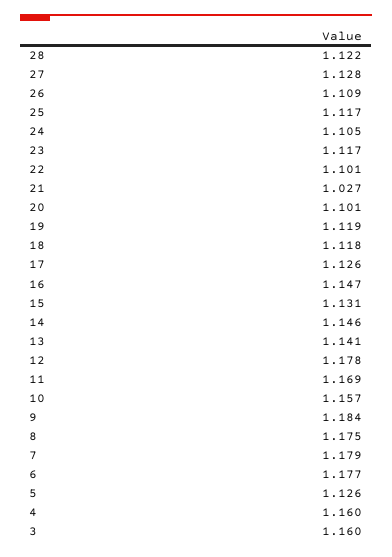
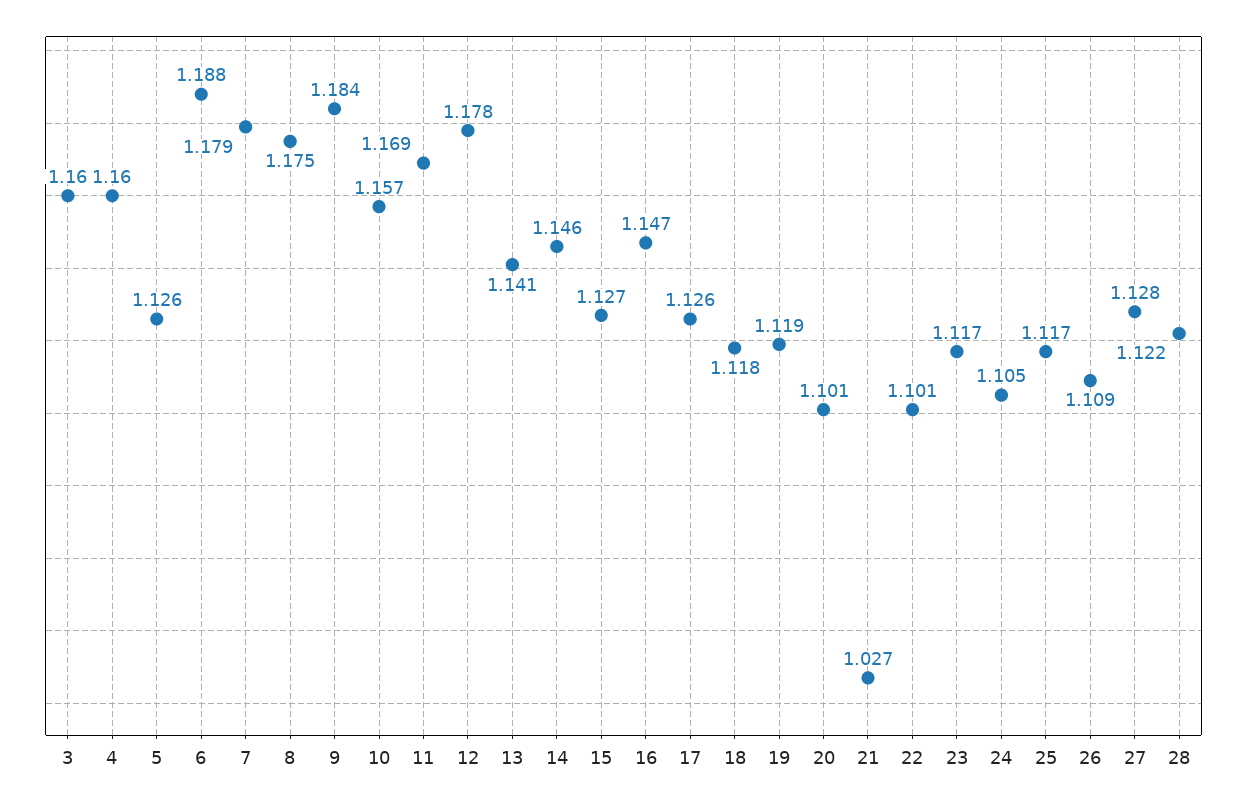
15: 1.131 -> 1.127
6: 1.177 -> 1.188

